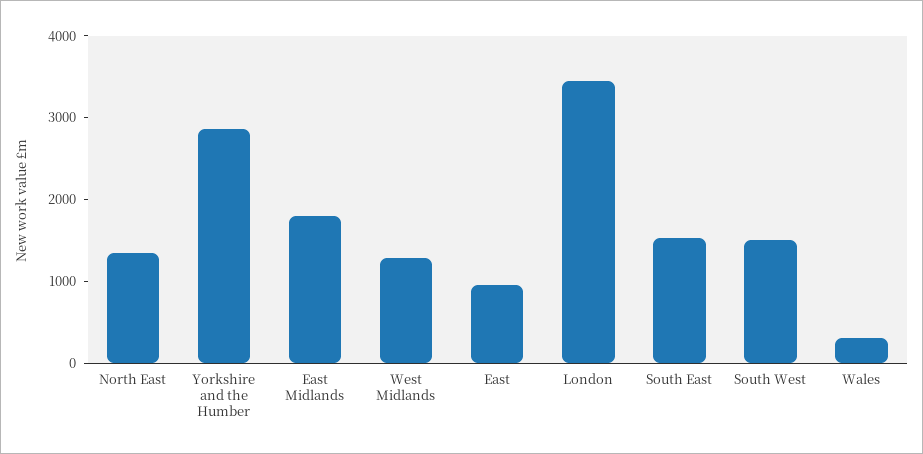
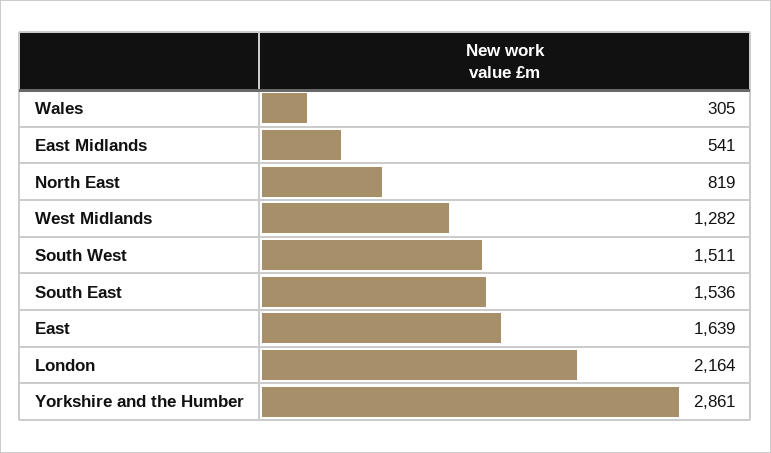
North East: 1400 -> 819
East Midlands: 1800 -> 541
East: 1000 -> 1639
London: 3400 -> 2164

